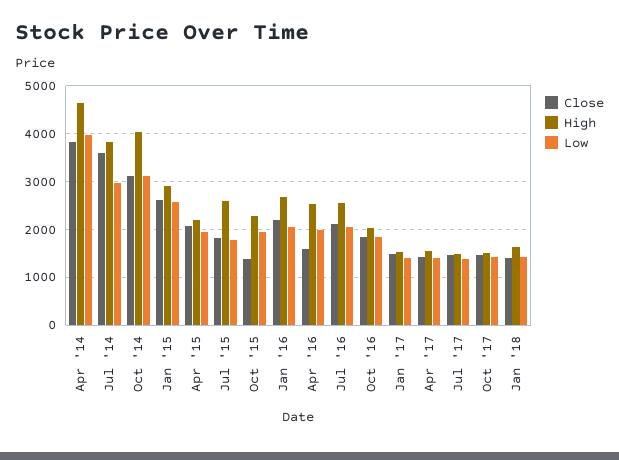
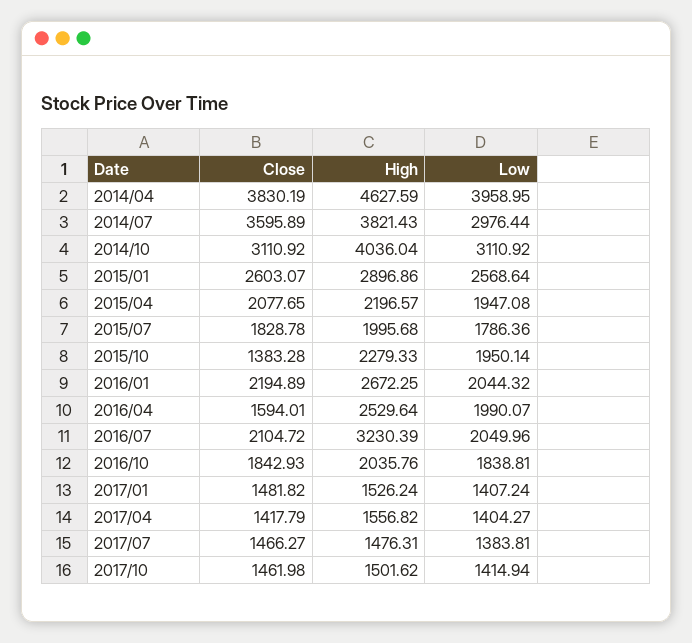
High, Jul '15: 2600 -> 1995.68
High, Jul '16: 2600 -> 3230.39
Close, Jan '18: 1400 -> none
High, Jan '18: 1600 -> none
Low, Jan '18: 1400 -> none

